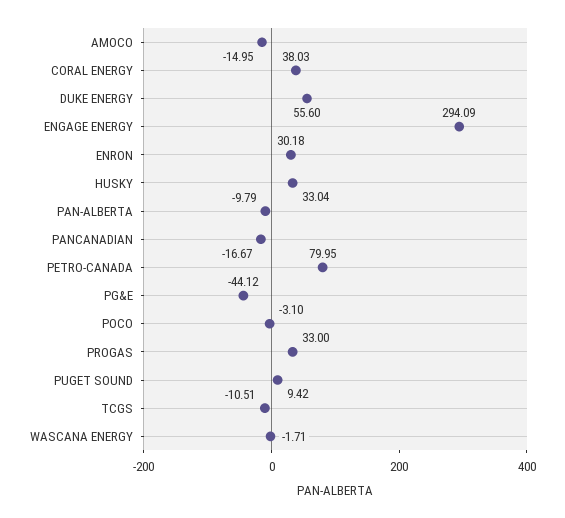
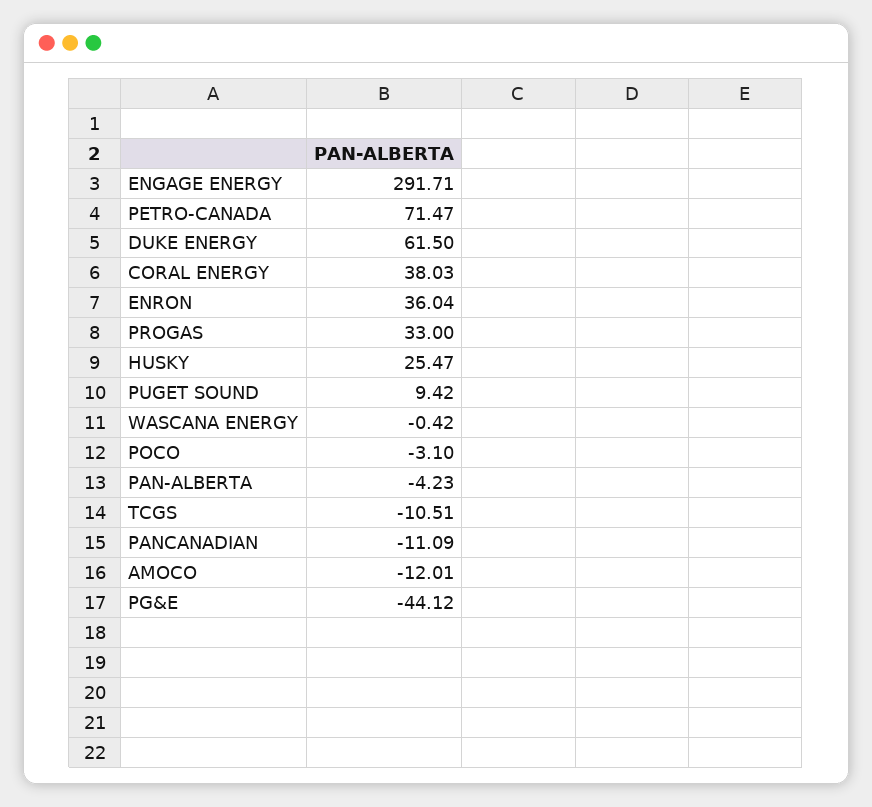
AMOCO: -14.95 -> -12.01
DUKE ENERGY: 55.6 -> 61.5
ENGAGE ENERGY: 294.09 -> 291.71
ENRON: 30.18 -> 36.04
HUSKY: 33.04 -> 25.47
PAN-ALBERTA: -9.79 -> -4.23
PANCANADIAN: -16.67 -> -11.09
PETRO-CANADA: 79.95 -> 71.47
WASCANA ENERGY: -1.71 -> -0.42

